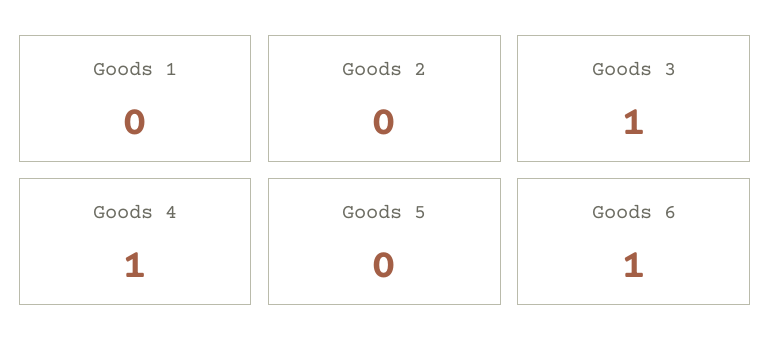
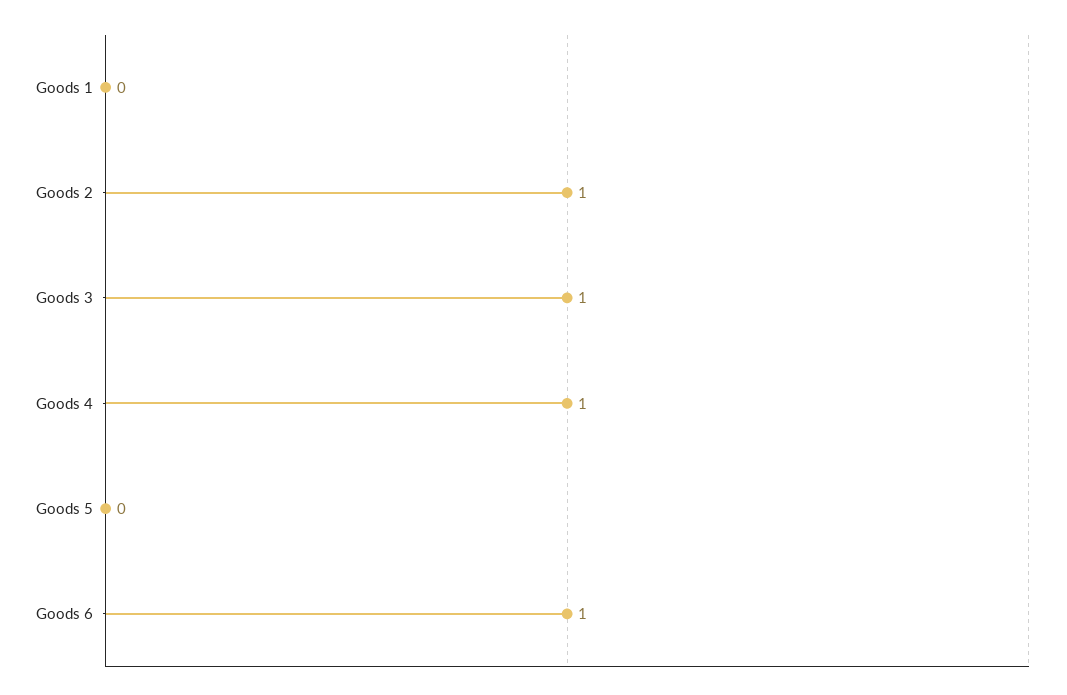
Goods 2: 0 -> 1

